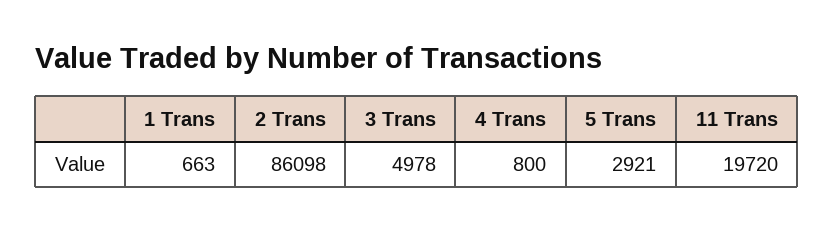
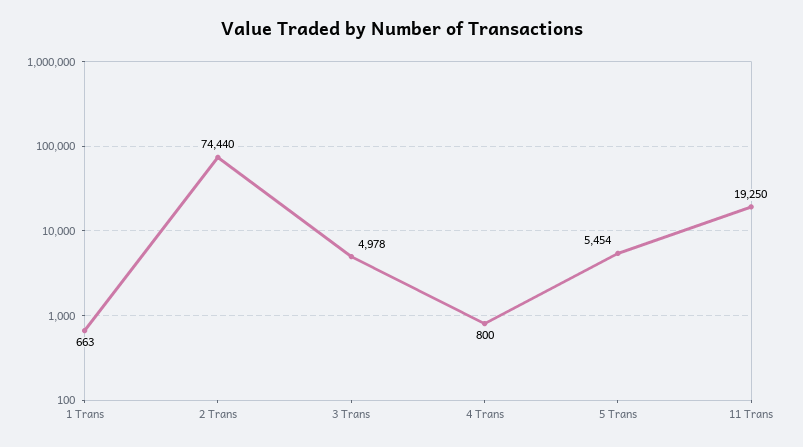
2 Trans: 86098 -> 74440
5 Trans: 2921 -> 5454
11 Trans: 19720 -> 19250

